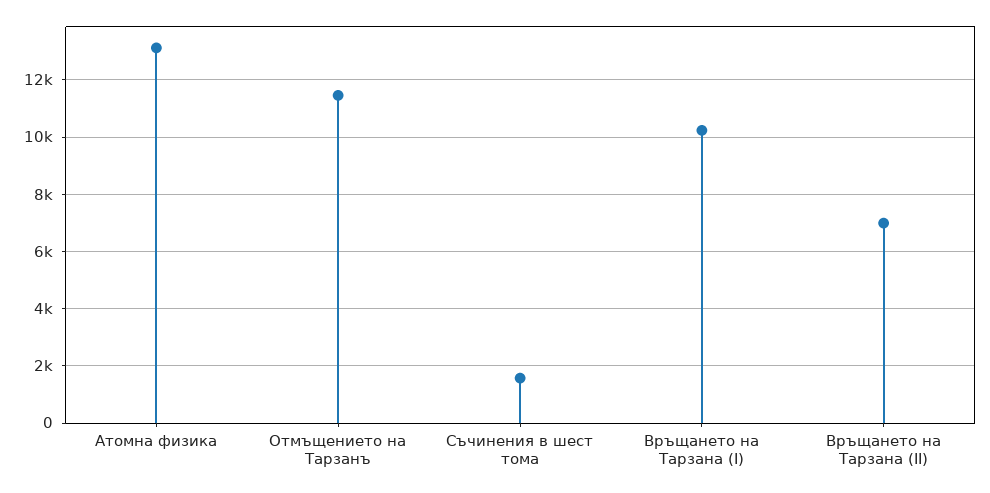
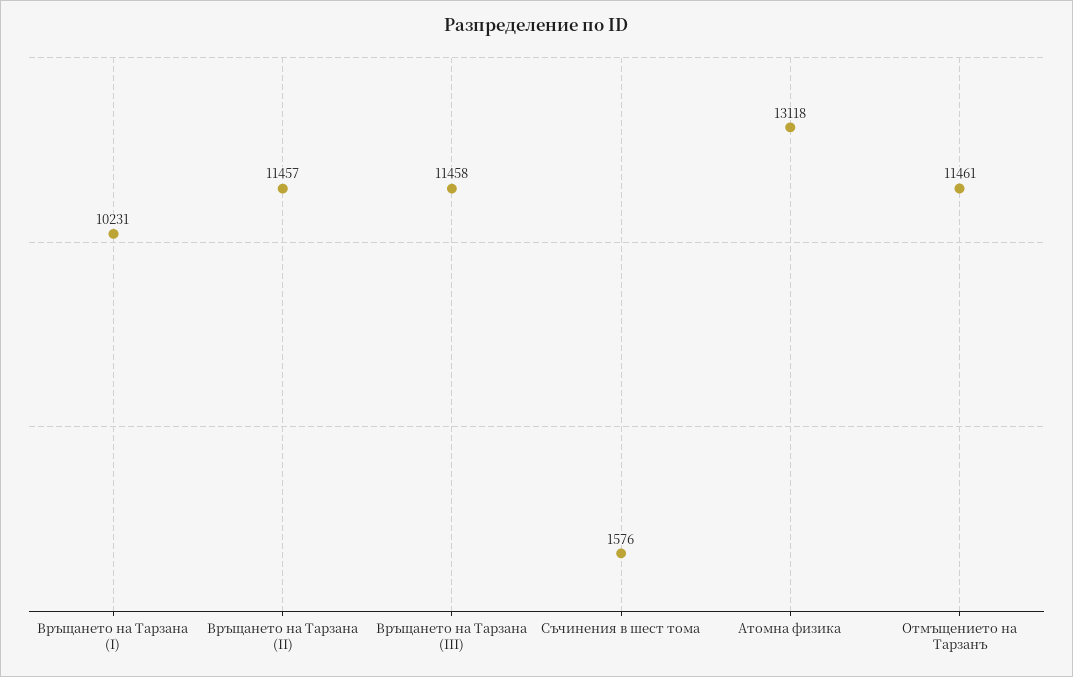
Връщането на Тарзана (II): 7000 -> 11457
Връщането на Тарзана (III): none -> 11458

